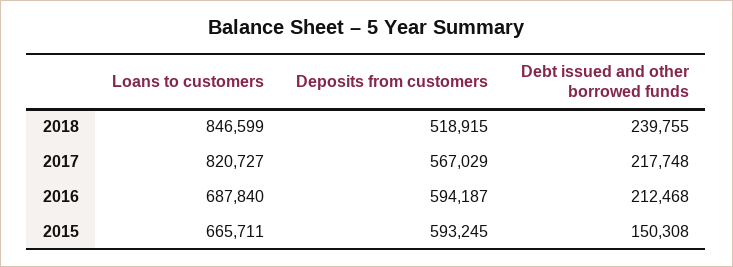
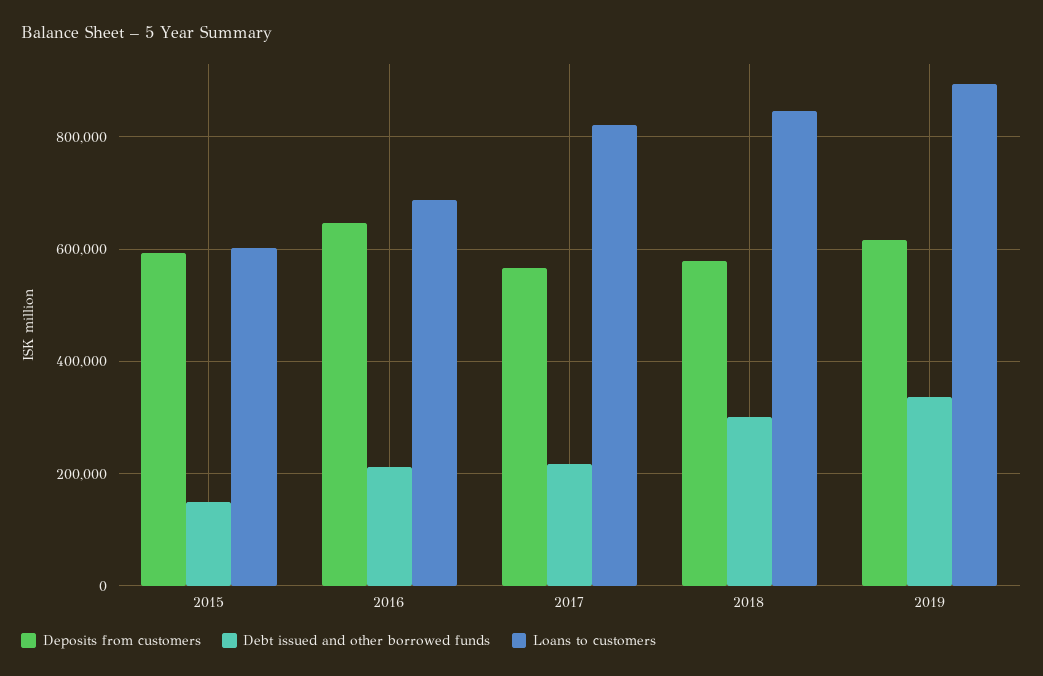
Deposits from customers, 2018: 518915 -> 580000
Debt issued and other borrowed funds, 2018: 239755 -> 300000
Deposits from customers, 2016: 594187 -> 640000
Loans to customers, 2015: 665711 -> 600000
Deposits from customers, 2019: none -> 620000
Debt issued and other borrowed funds, 2019: none -> 340000
Loans to customers, 2019: none -> 900000

